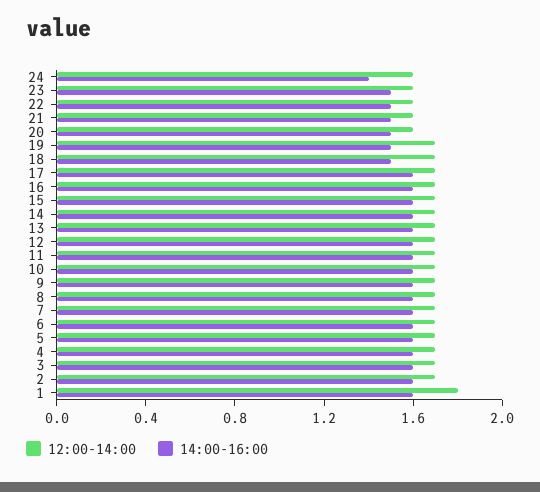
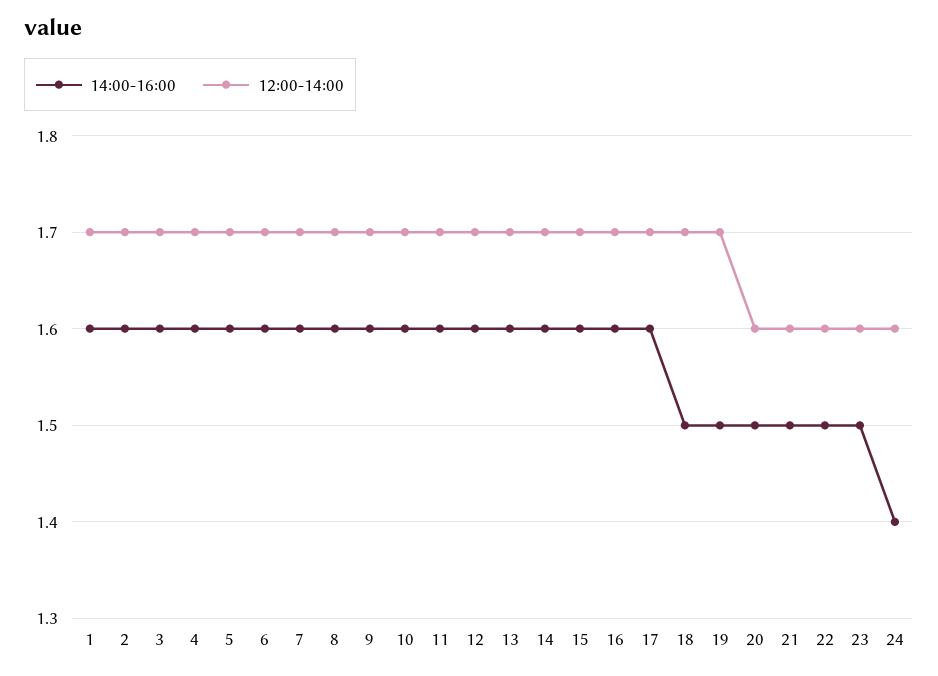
12:00-14:00, 1: 1.8 -> 1.7

